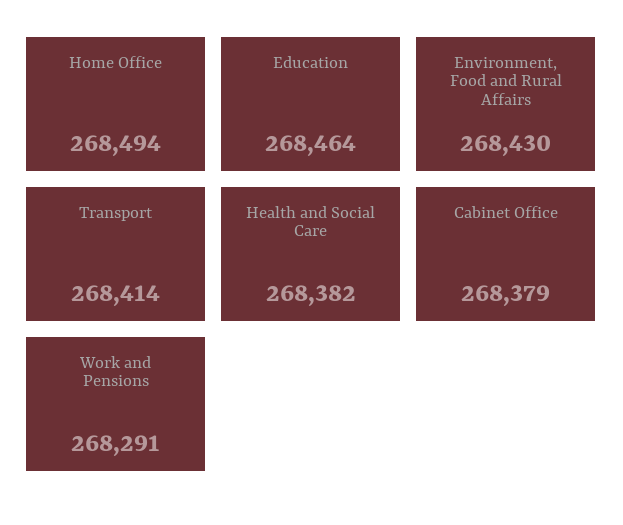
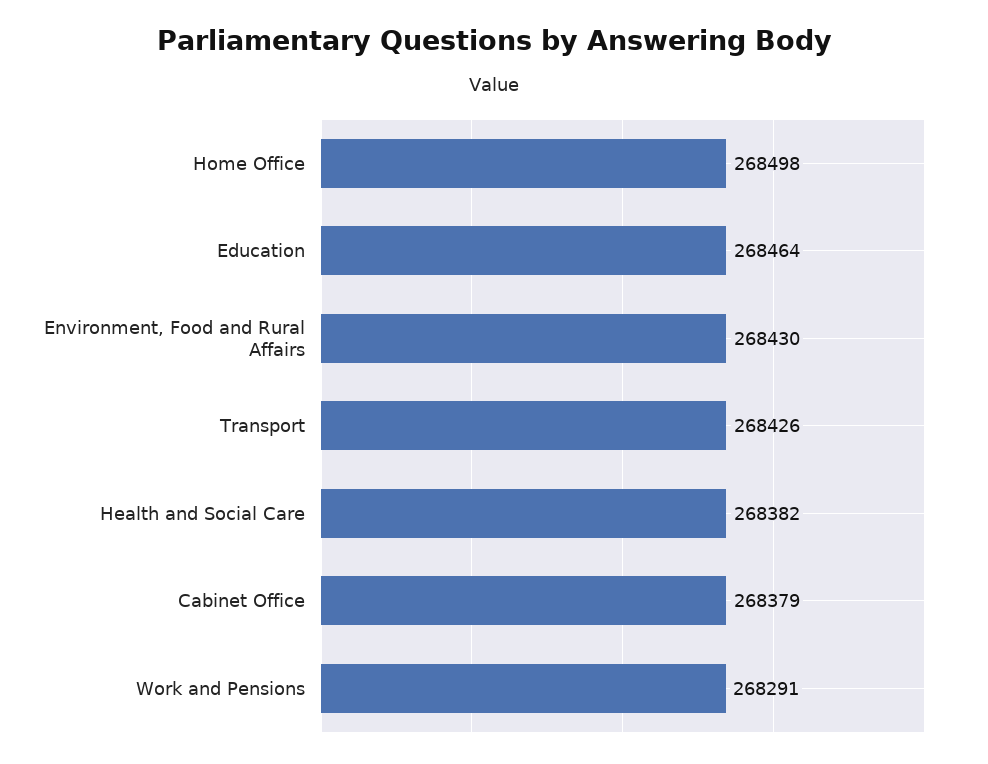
Home Office: 268494 -> 268498
Transport: 268414 -> 268426

